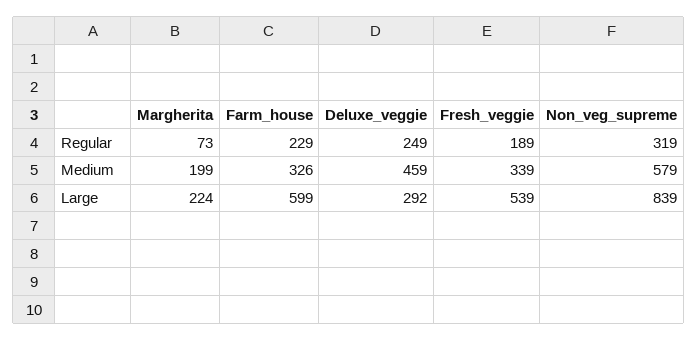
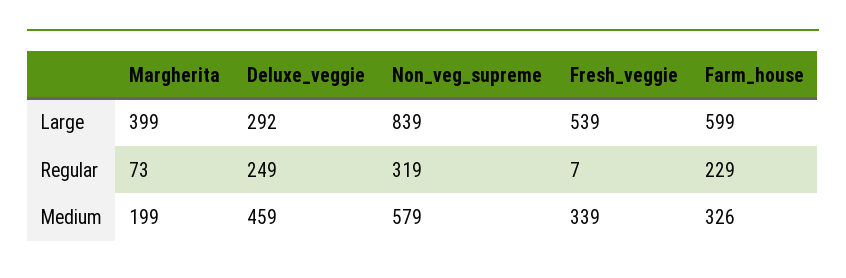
Fresh_veggie, Regular: 189 -> 7
Margherita, Large: 224 -> 399

